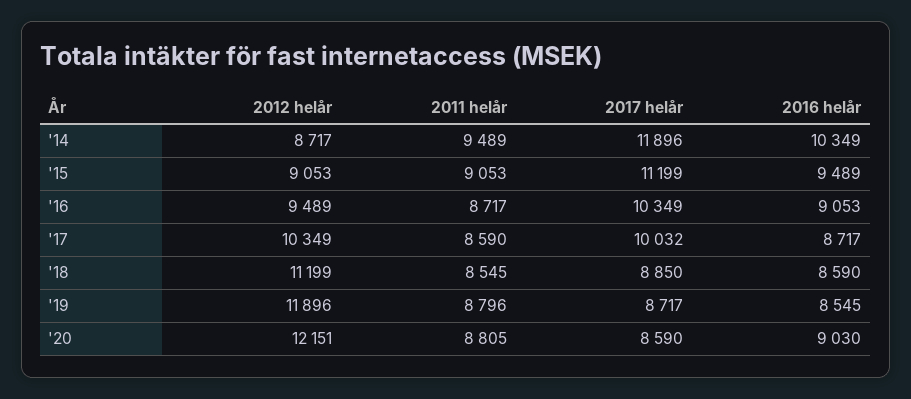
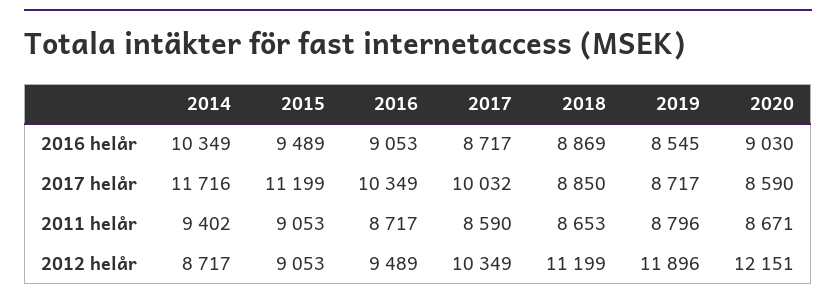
2011 helår, '14: 9489 -> 9402
2017 helår, '14: 11896 -> 11716
2011 helår, '18: 8545 -> 8653
2016 helår, '18: 8590 -> 8869
2011 helår, '20: 8805 -> 8671

